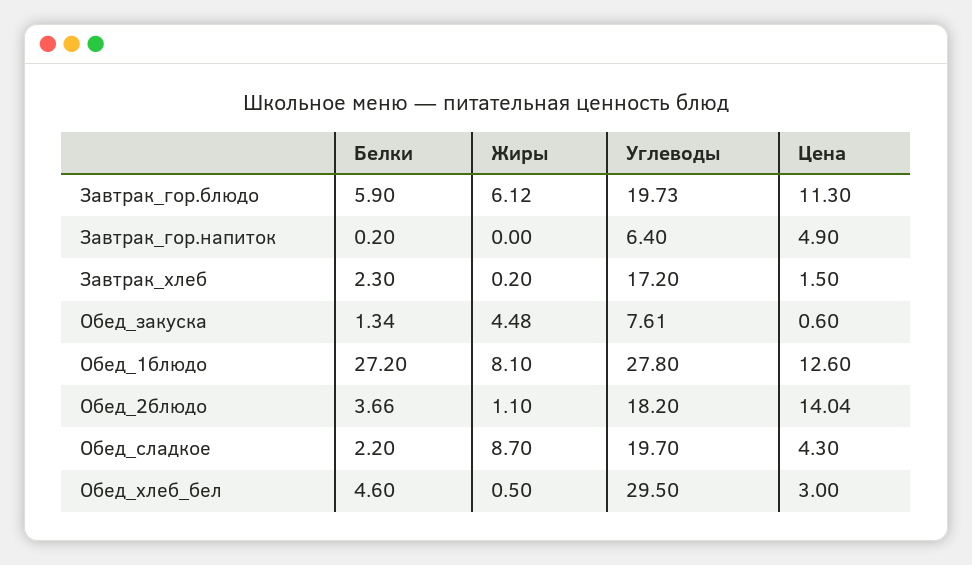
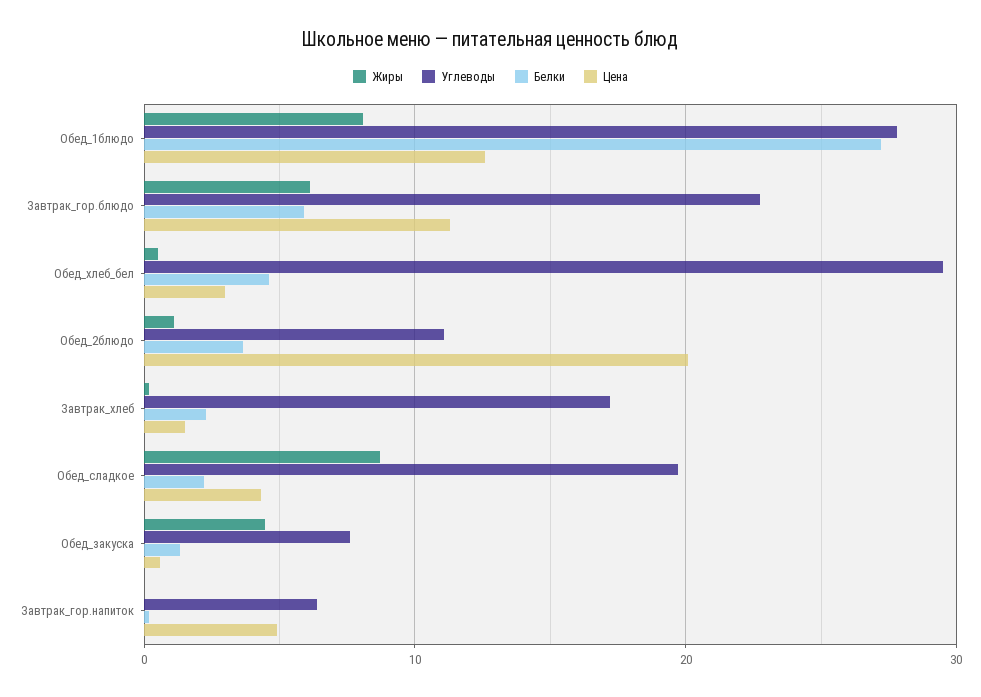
Углеводы, Завтрак_гор.блюдо: 19.73 -> 23
Углеводы, Обед_2блюдо: 18.2 -> 11
Цена, Обед_2блюдо: 14.04 -> 20

